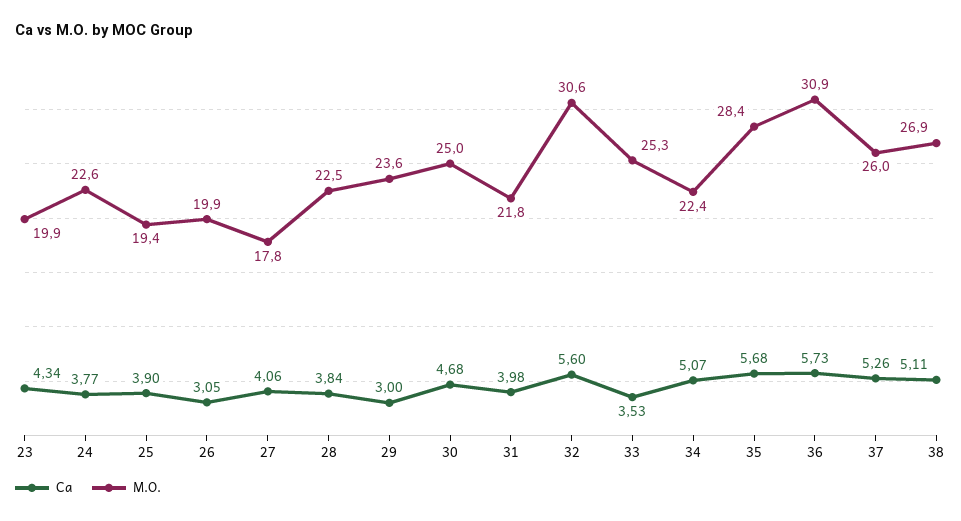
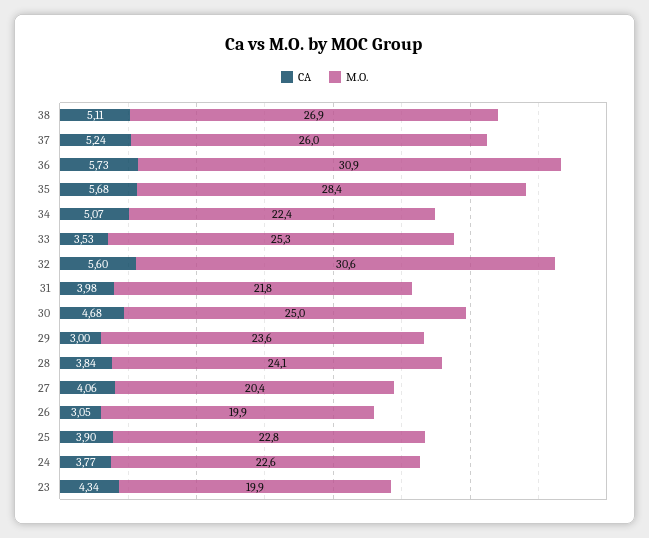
M.O., 25: 19.4 -> 22.8
M.O., 27: 17.8 -> 20.4
M.O., 28: 22.5 -> 24.1
Ca, 37: 5.26 -> 5.24

